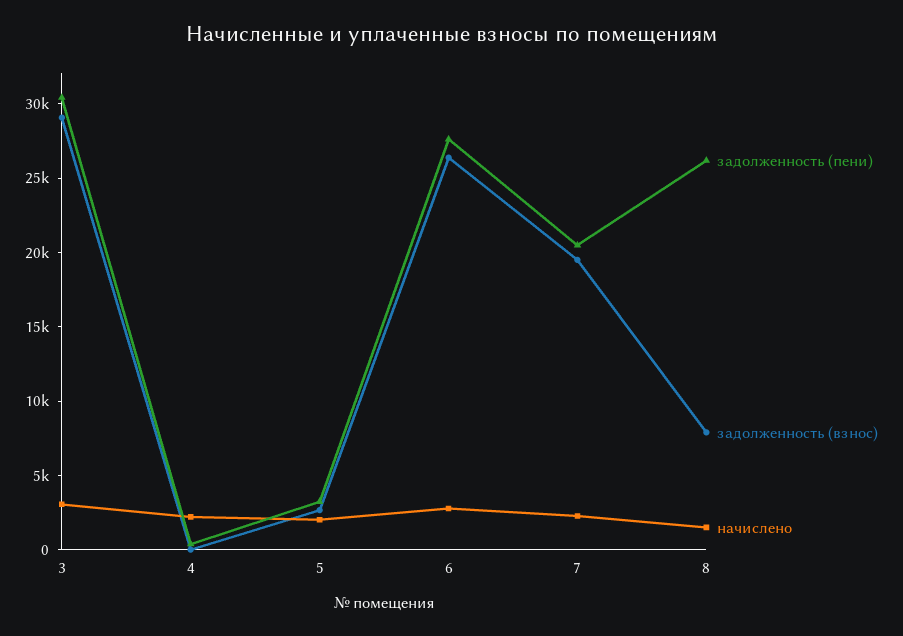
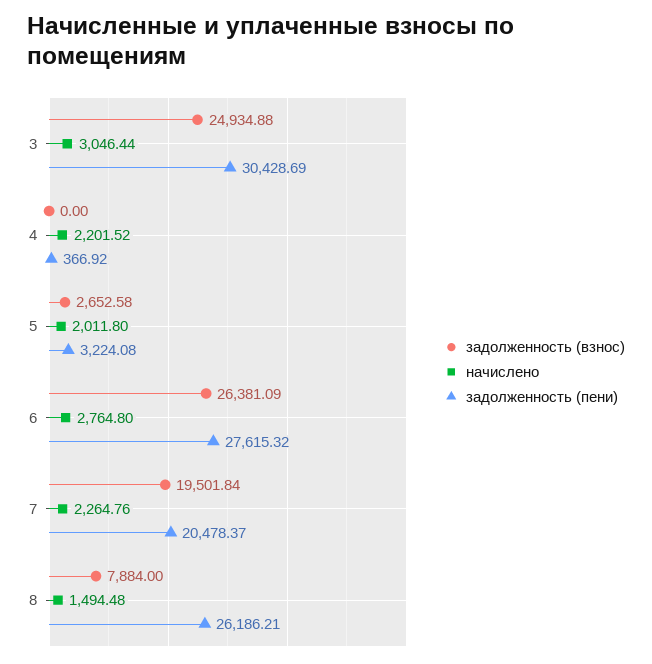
задолженность (взнос), 3: 29000 -> 24934.88

